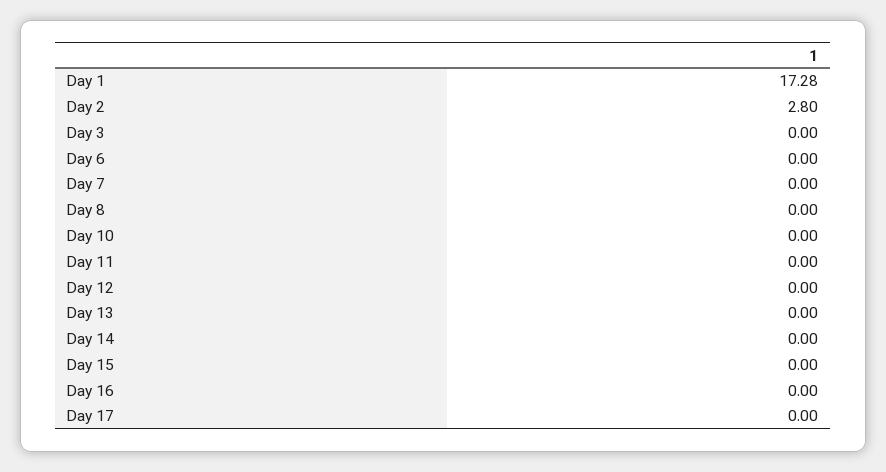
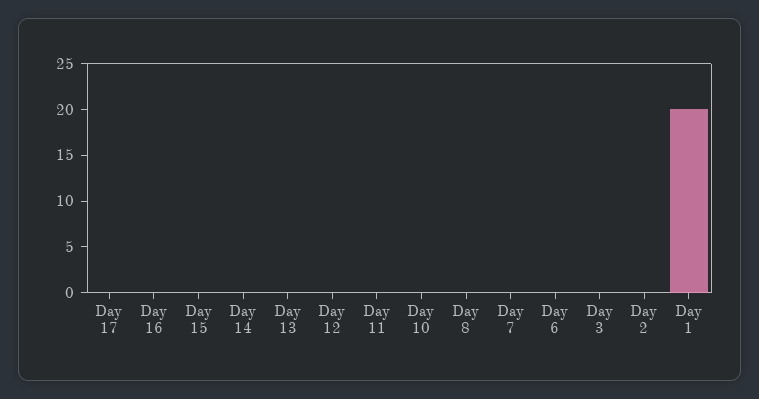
Day 1: 17.28 -> 20
Day 2: 2.8 -> 0

